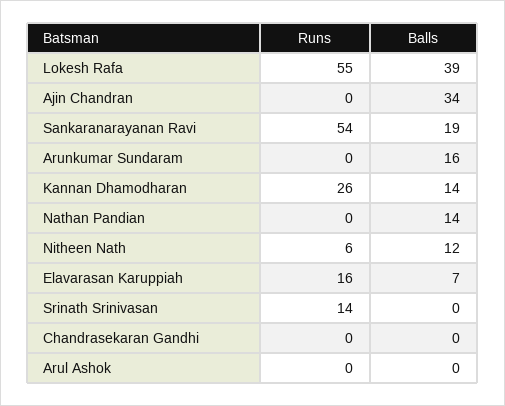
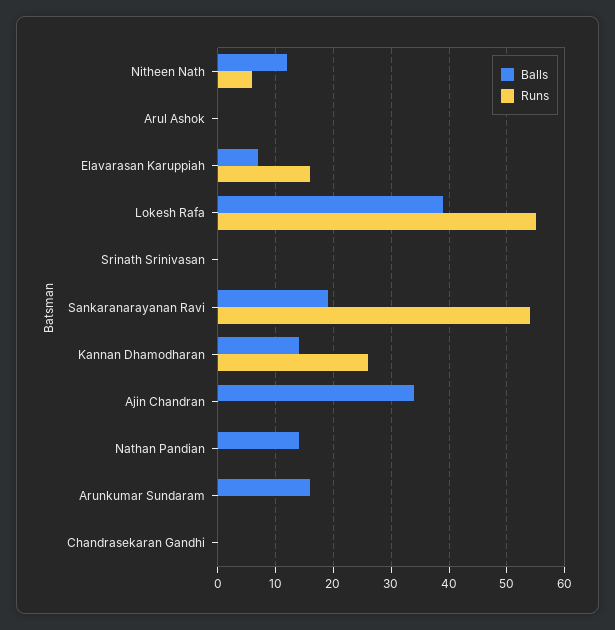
Runs, Srinath Srinivasan: 14 -> 0

